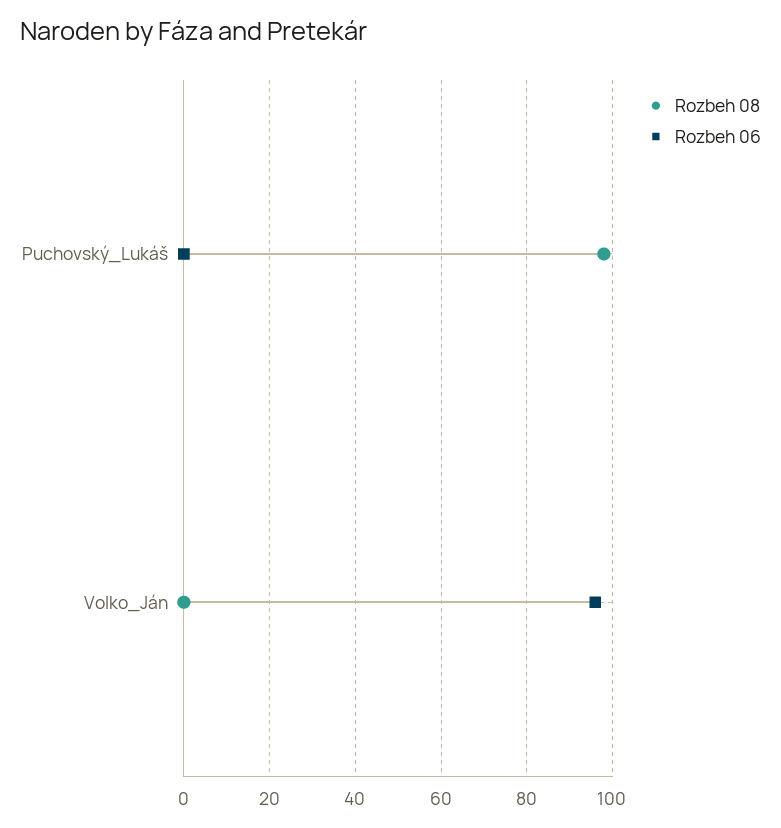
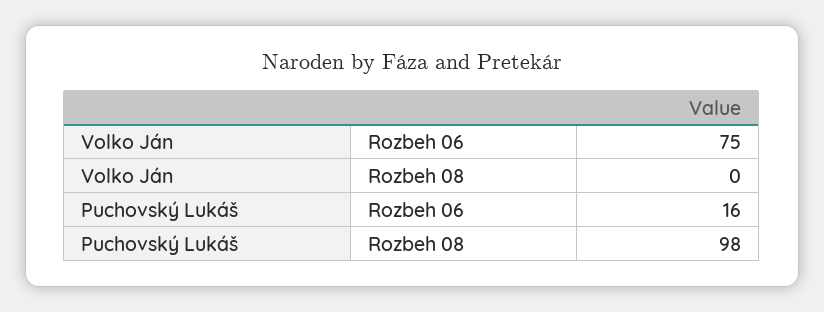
Rozbeh 06, Puchovský_Lukáš: 0 -> 16
Rozbeh 06, Volko_Ján: 95 -> 75

